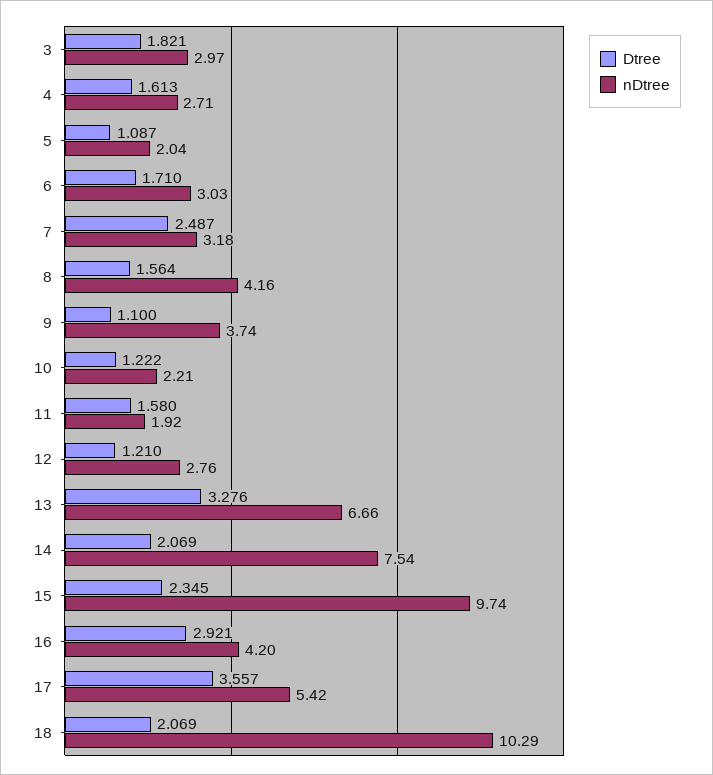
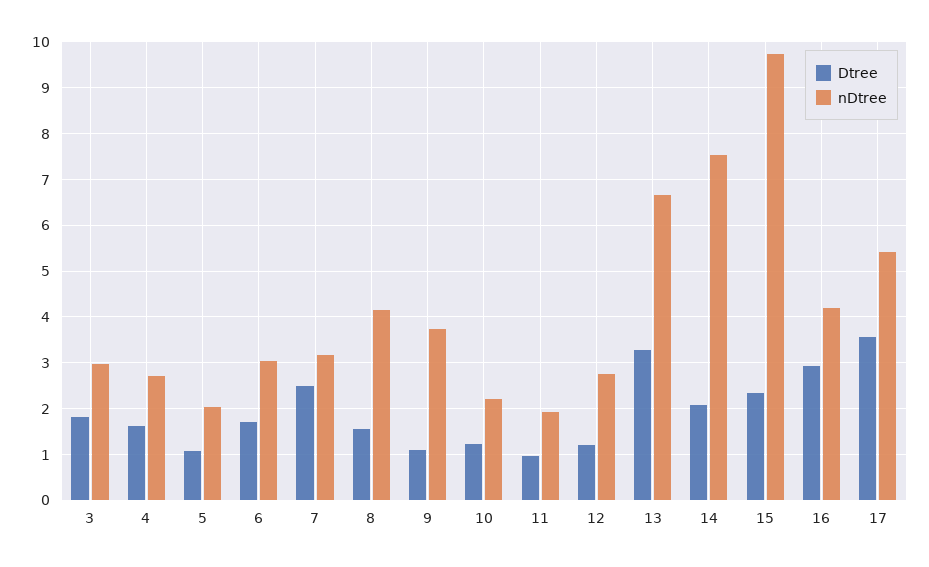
Dtree, 11: 1.58 -> 1
Dtree, 18: 2.069 -> none
nDtree, 18: 10.29 -> none

